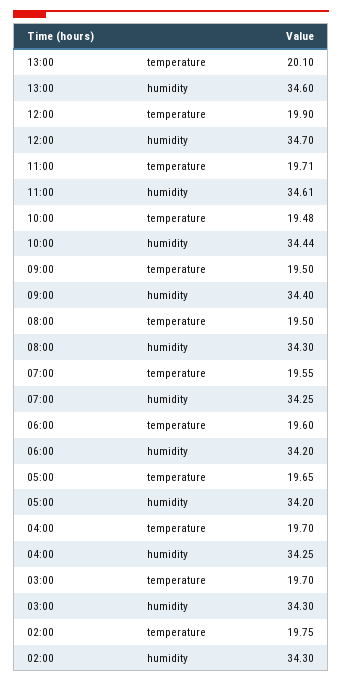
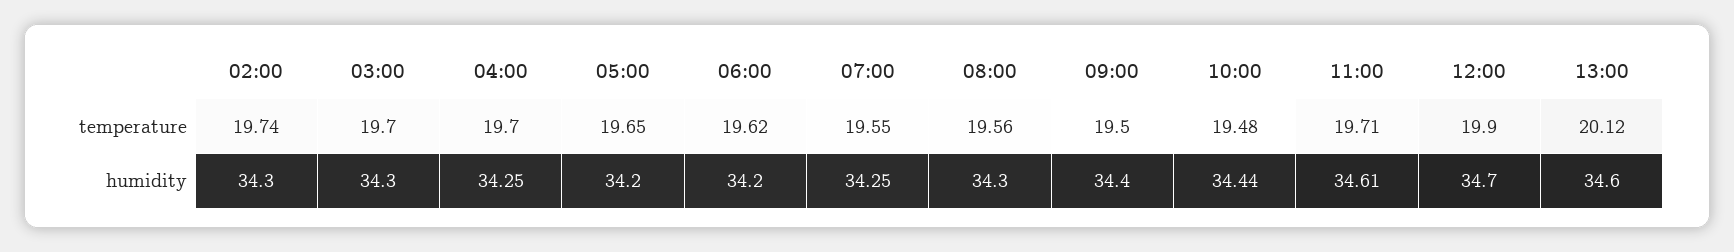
13:00, temperature: 20.1 -> 20.12
08:00, temperature: 19.5 -> 19.56
06:00, temperature: 19.6 -> 19.62
02:00, temperature: 19.75 -> 19.74

